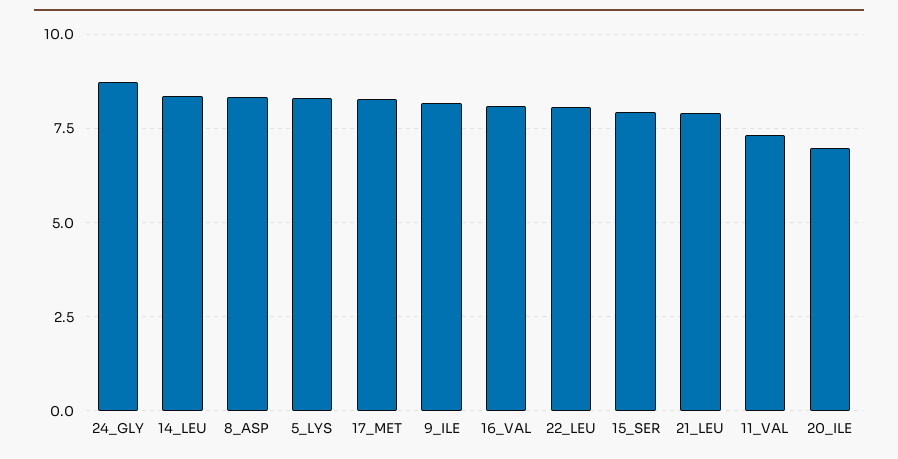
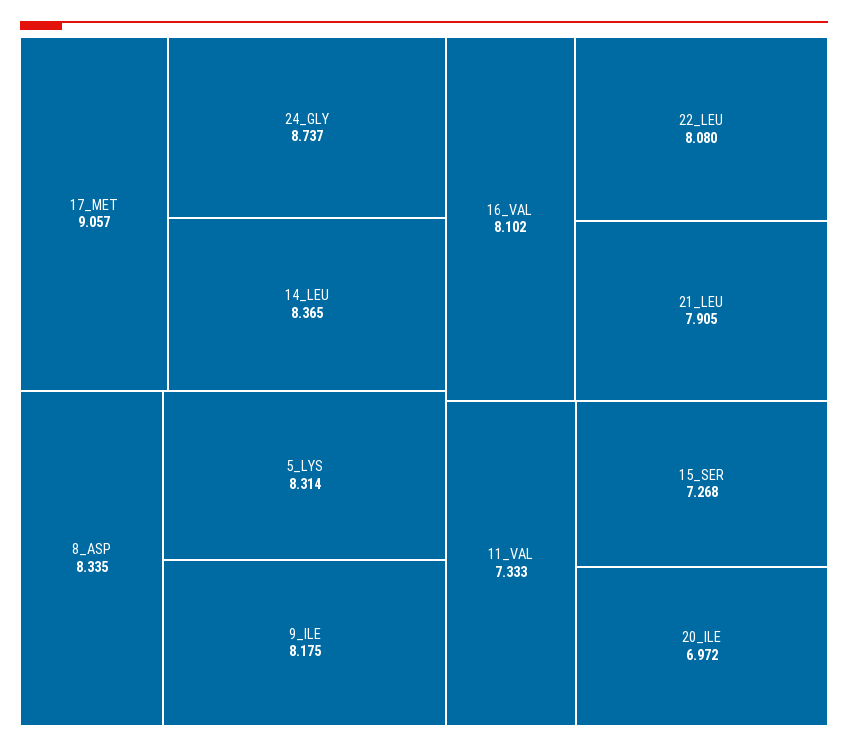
17_MET: 8.25 -> 9.057
15_SER: 8 -> 7.268

